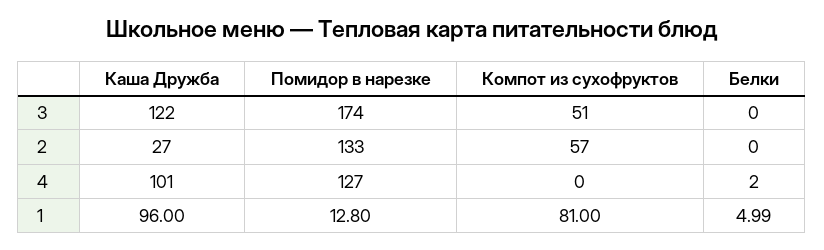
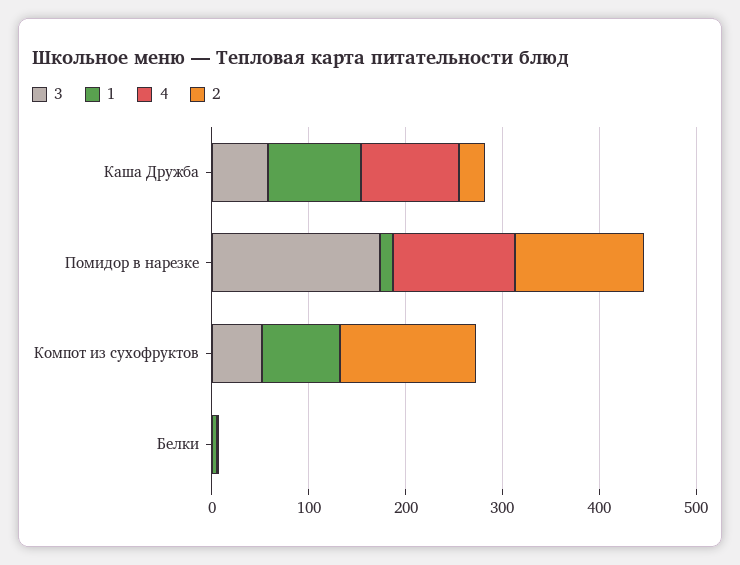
3, Каша Дружба: 122 -> 60
2, Компот из сухофруктов: 57 -> 140

